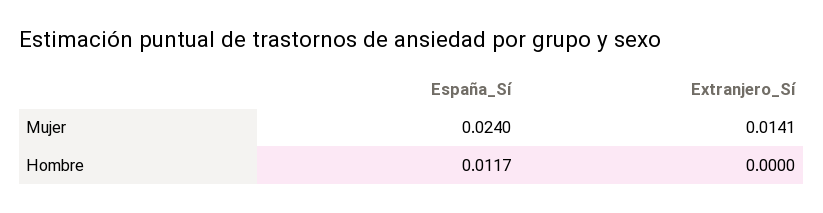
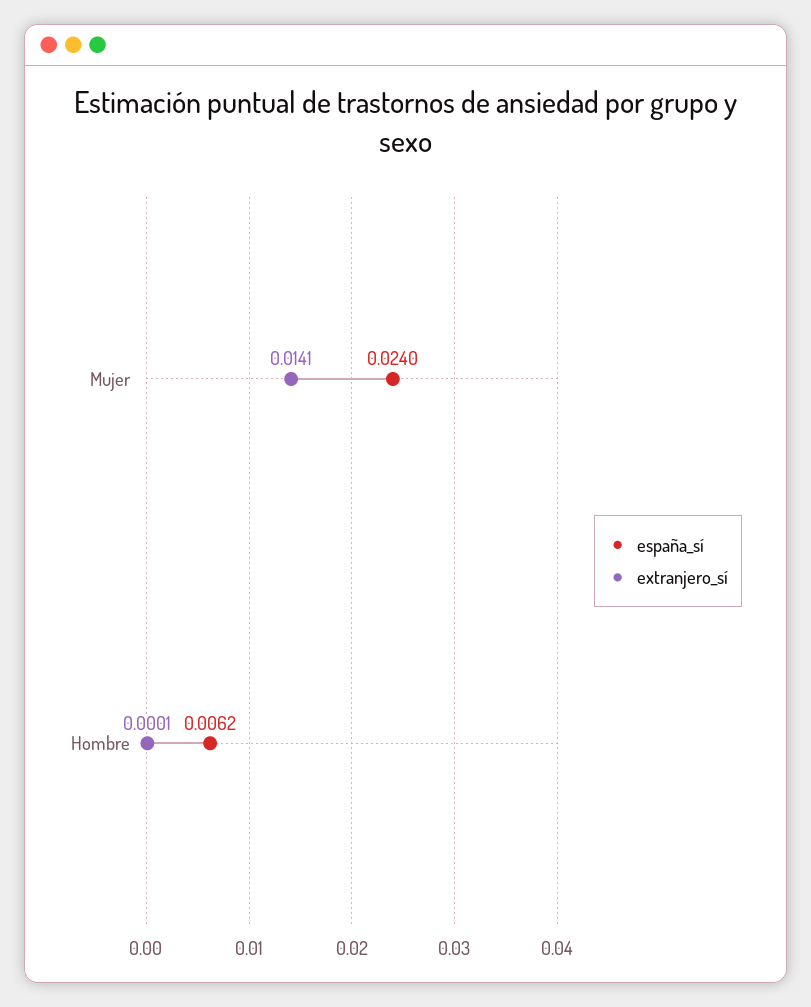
España_Sí, Hombre: 0.0117 -> 0.0062
Extranjero_Sí, Hombre: 0 -> 0.0001

